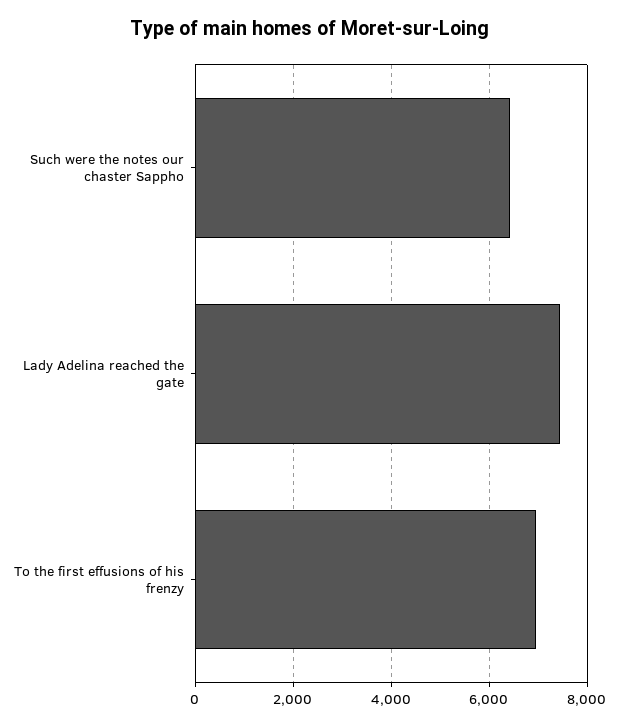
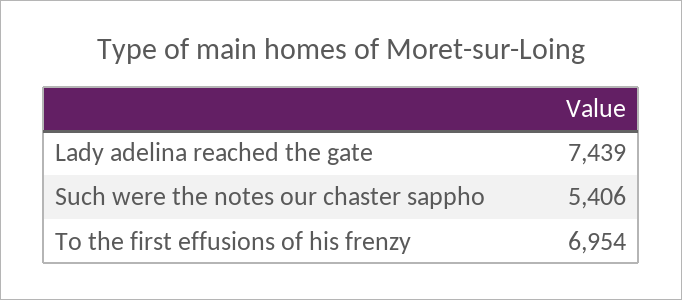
Such were the notes our chaster Sappho: 6400 -> 5406

